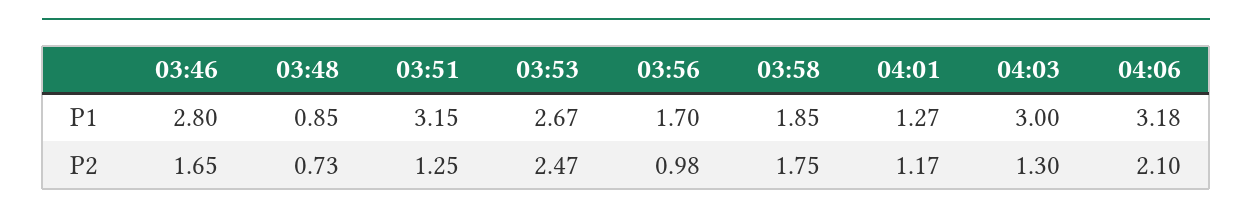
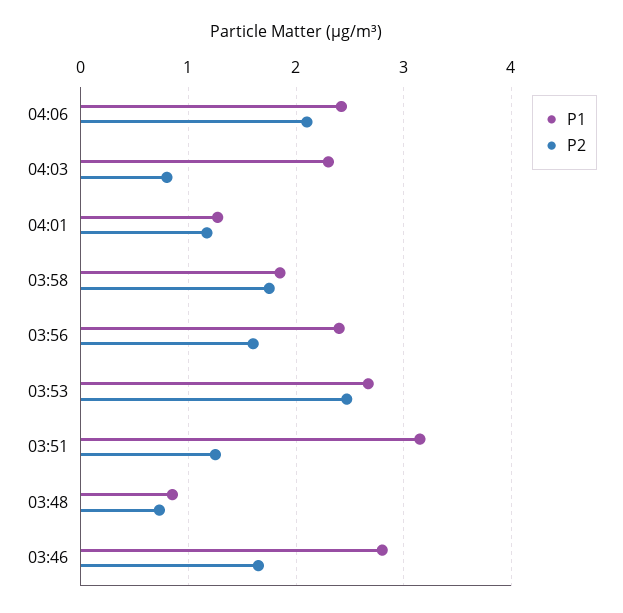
P1, 03:56: 1.7 -> 2.4
P1, 04:03: 3 -> 2.3
P1, 04:06: 3.18 -> 2.4
P2, 03:56: 0.98 -> 1.6
P2, 04:03: 1.3 -> 0.8

